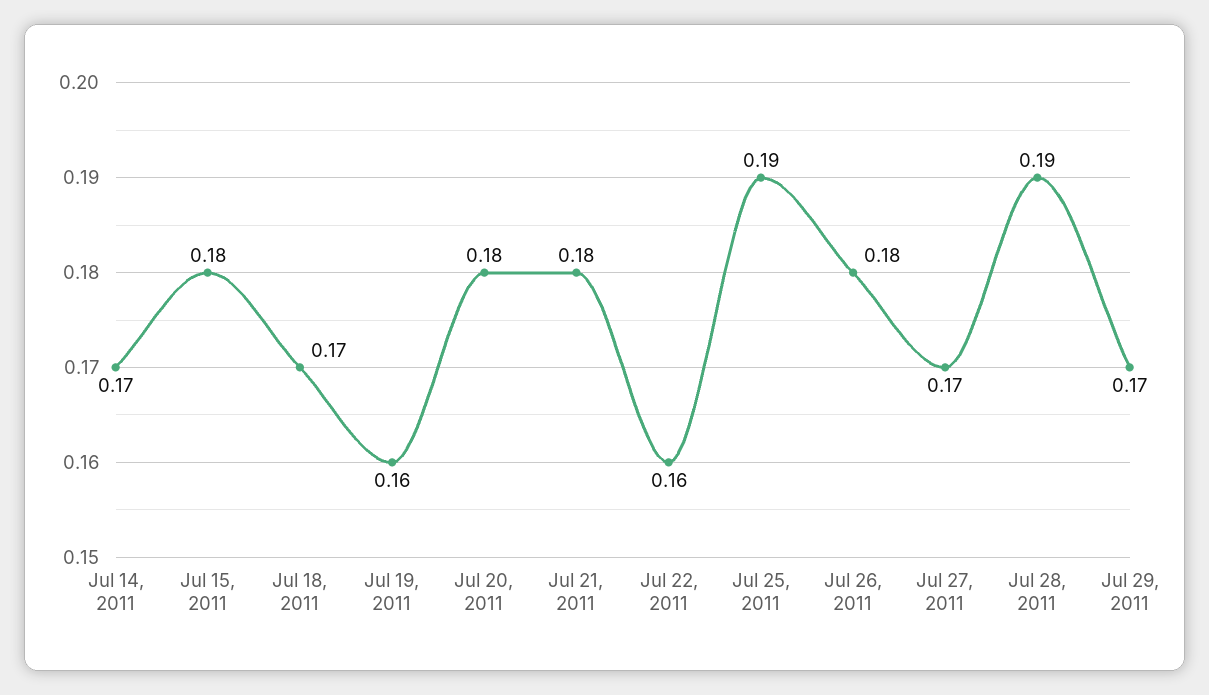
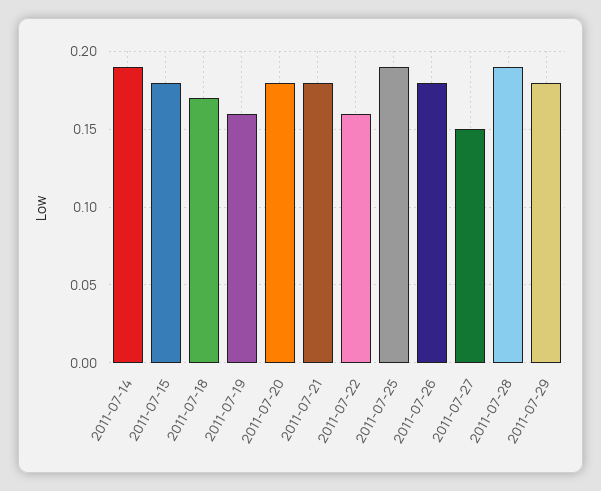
Jul 14, 2011: 0.17 -> 0.19
Jul 27, 2011: 0.17 -> 0.15
Jul 29, 2011: 0.17 -> 0.18

